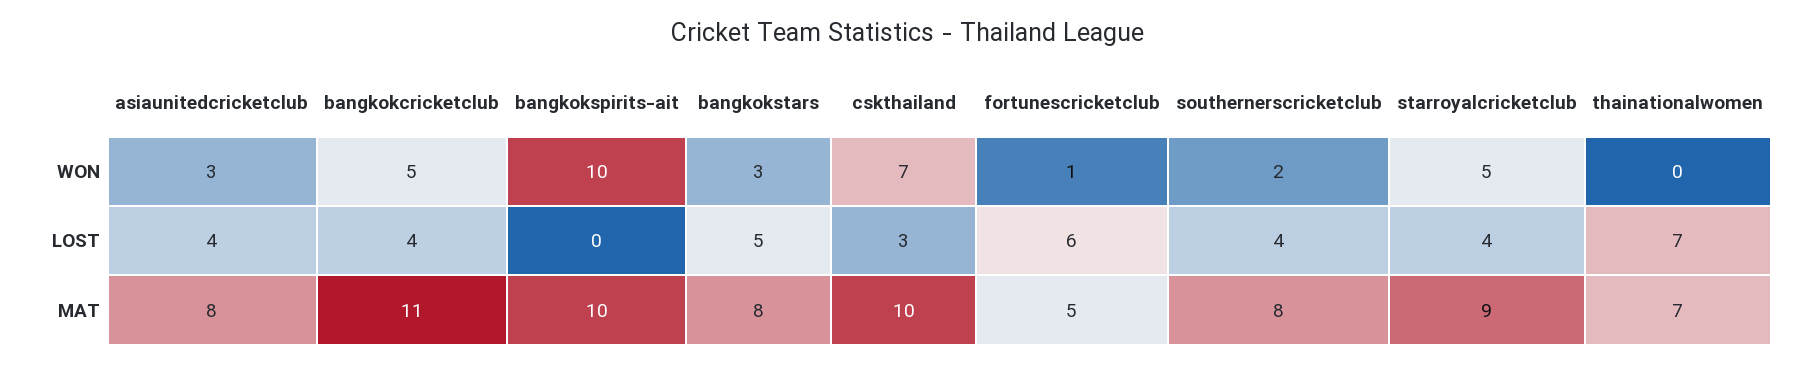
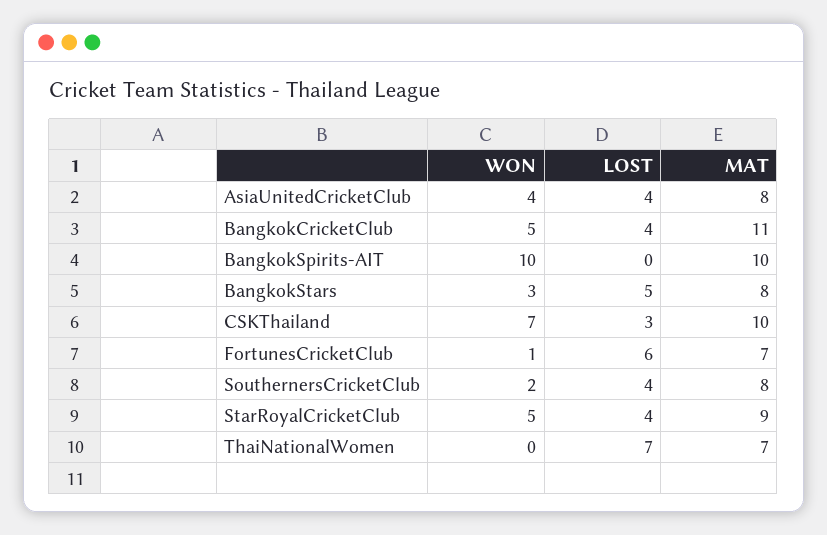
asiaunitedcricketclub, WON: 3 -> 4
fortunescricketclub, MAT: 5 -> 7

